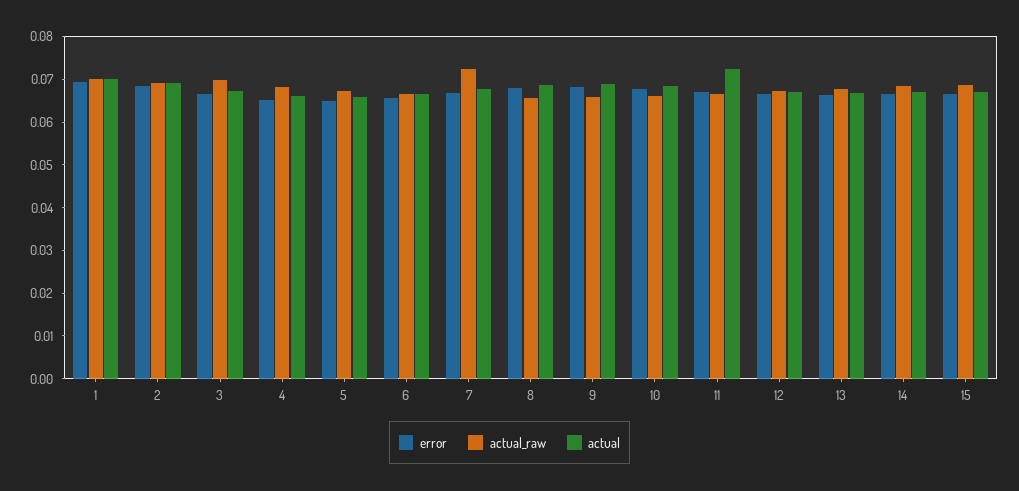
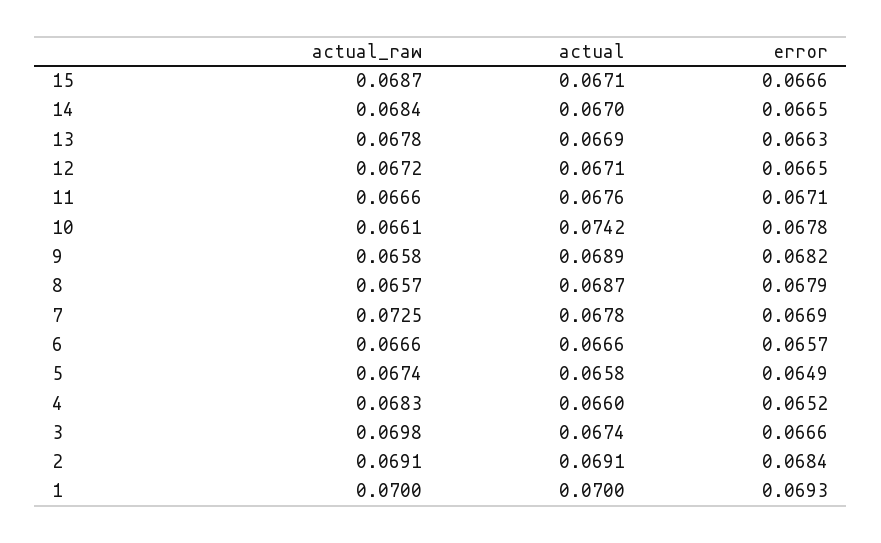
actual, 10: 0.068 -> 0.0742
actual, 11: 0.072 -> 0.0676

